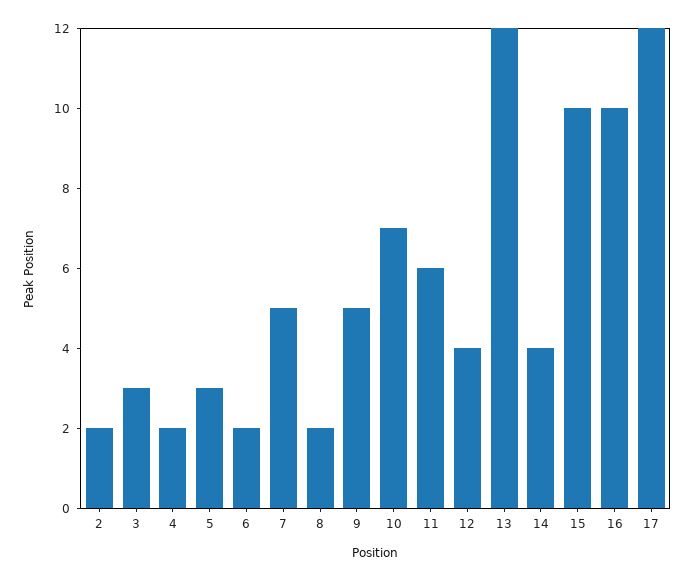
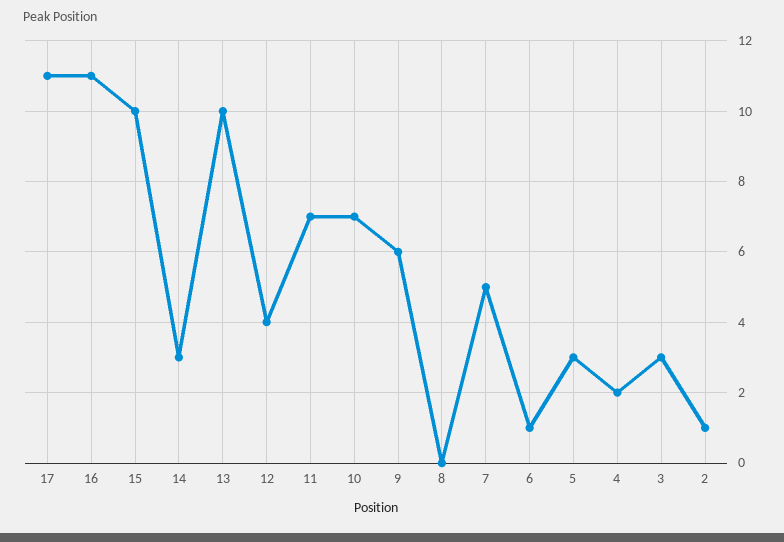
2: 2 -> 1
6: 2 -> 1
8: 2 -> 0
9: 5 -> 6
11: 6 -> 7
13: 12 -> 10
14: 4 -> 3
16: 10 -> 11
17: 12 -> 11

